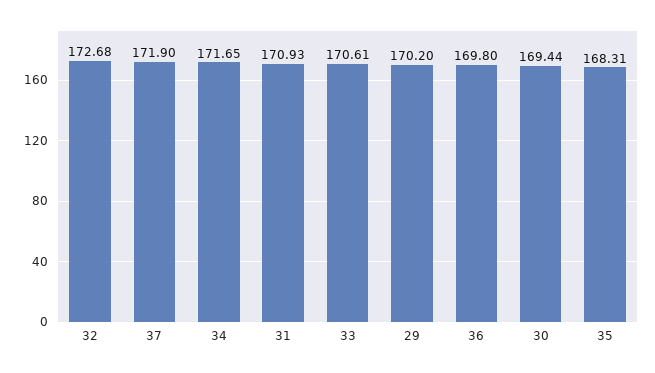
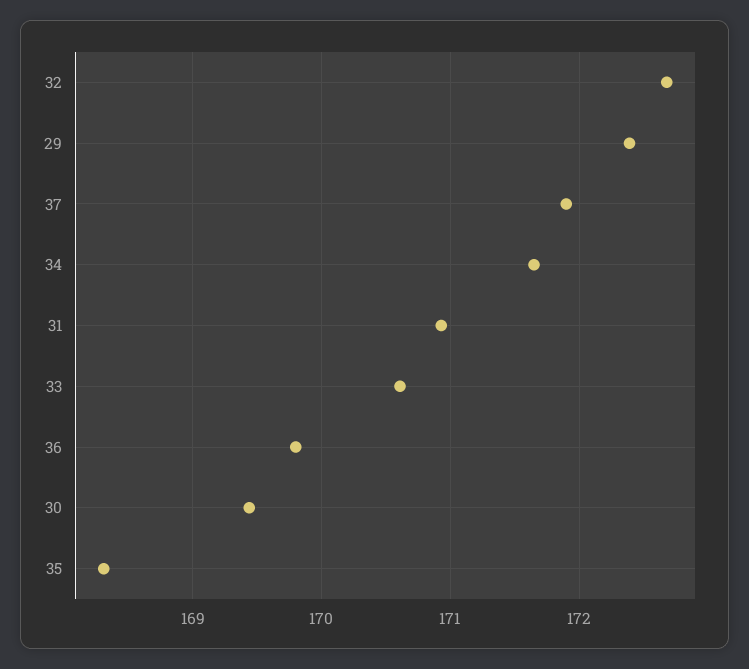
29: 170.2 -> 172.4

